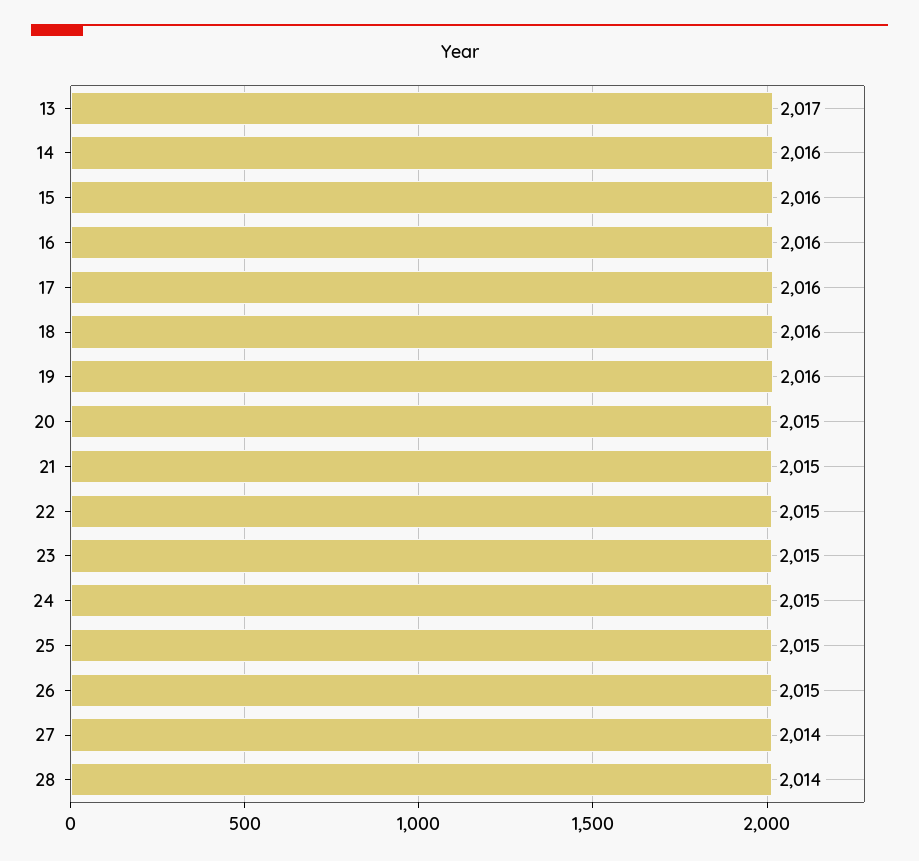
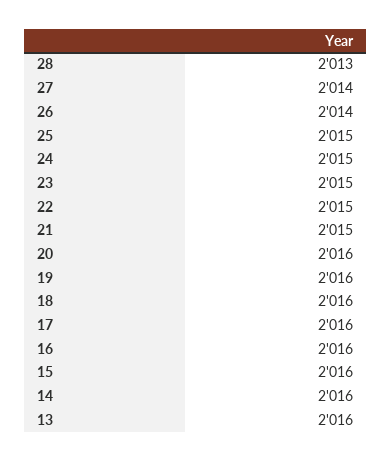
13: 2017 -> 2016
20: 2015 -> 2016
26: 2015 -> 2014
28: 2014 -> 2013

